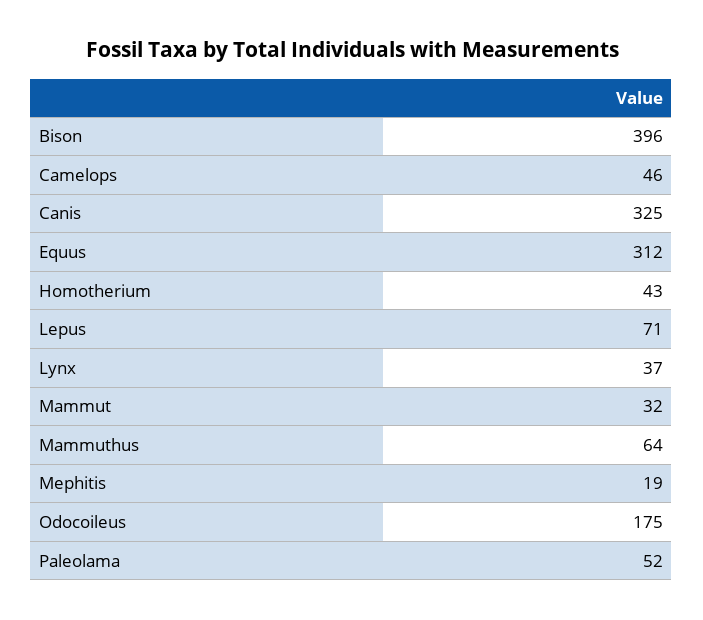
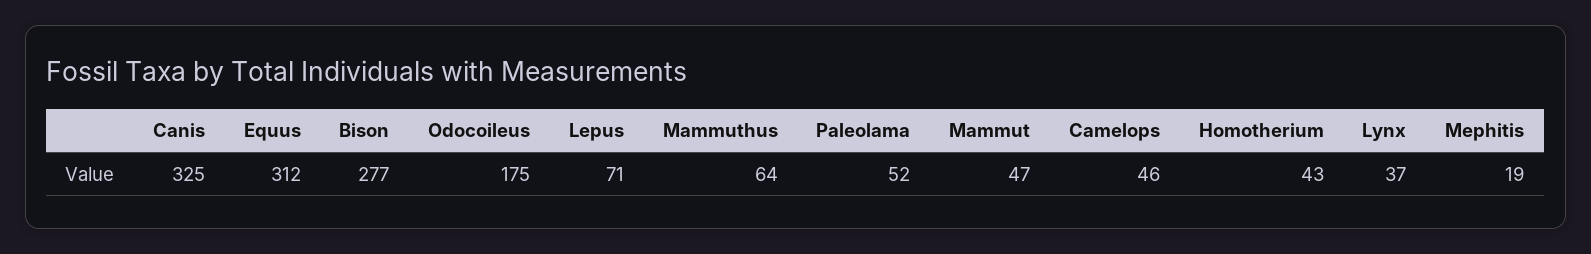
Bison: 396 -> 277
Mammut: 32 -> 47

